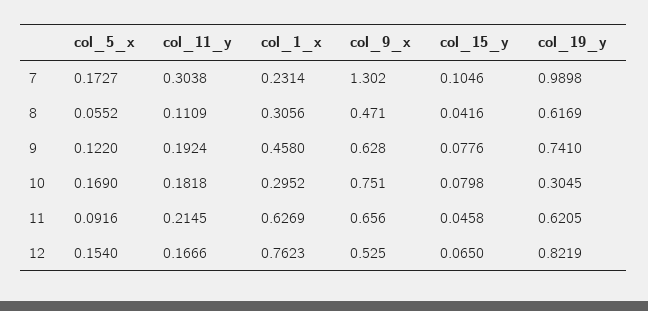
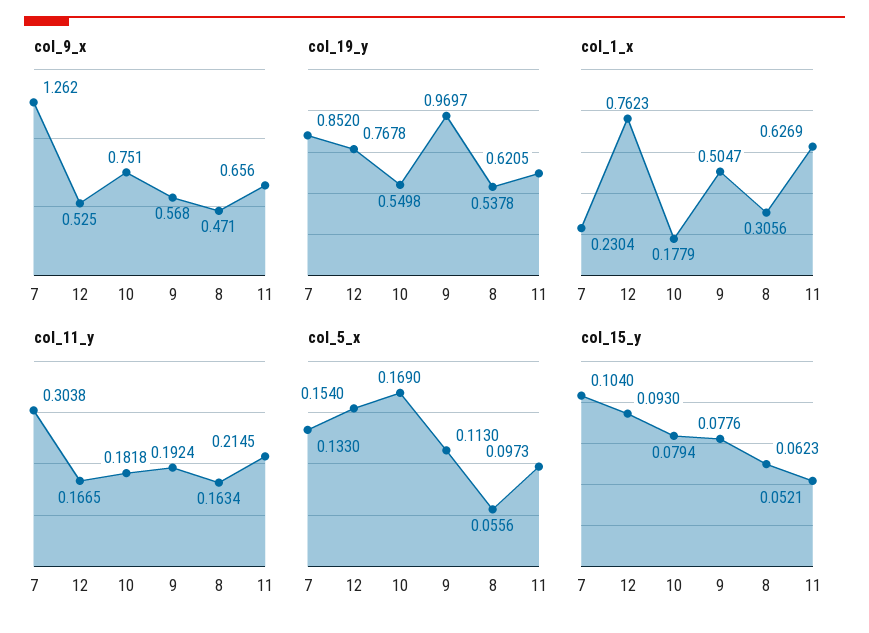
col_5_x, 7: 0.1727 -> 0.133
col_1_x, 7: 0.2314 -> 0.2304
col_9_x, 7: 1.302 -> 1.262
col_15_y, 7: 0.1046 -> 0.104
col_19_y, 7: 0.9898 -> 0.852
col_5_x, 8: 0.0552 -> 0.0556
col_11_y, 8: 0.1109 -> 0.1634
col_15_y, 8: 0.0416 -> 0.0623
col_19_y, 8: 0.6169 -> 0.5378
col_5_x, 9: 0.122 -> 0.113
col_1_x, 9: 0.458 -> 0.5047
col_9_x, 9: 0.628 -> 0.568
col_19_y, 9: 0.741 -> 0.9697
col_1_x, 10: 0.2952 -> 0.1779
col_15_y, 10: 0.0798 -> 0.0794
col_19_y, 10: 0.3045 -> 0.5498
col_5_x, 11: 0.0916 -> 0.0973
col_15_y, 11: 0.0458 -> 0.0521
col_11_y, 12: 0.1666 -> 0.1665
col_15_y, 12: 0.065 -> 0.093
col_19_y, 12: 0.8219 -> 0.7678

